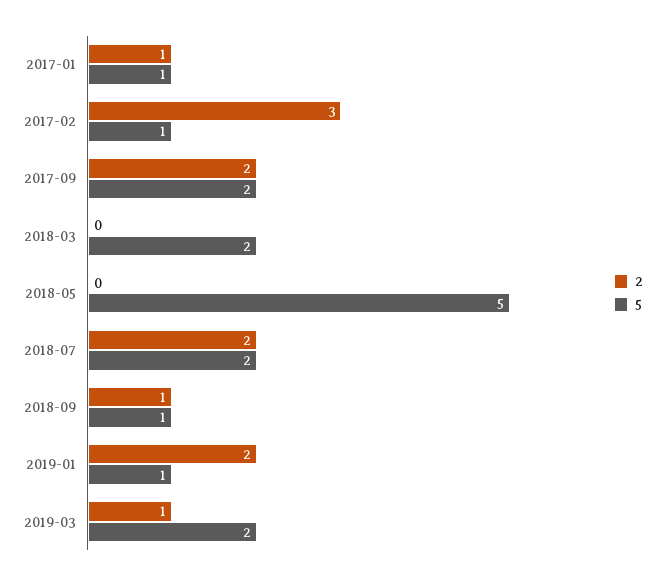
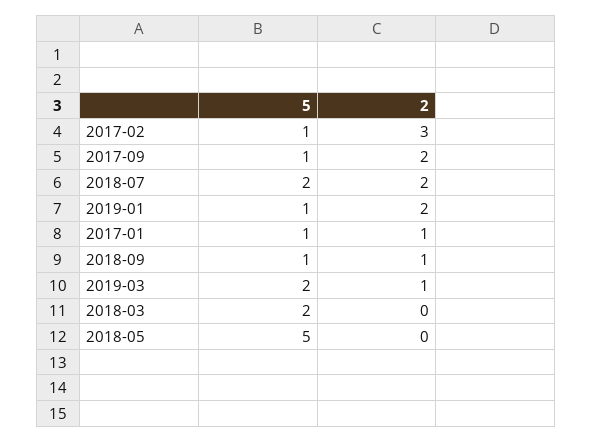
5, 2017-09: 2 -> 1

